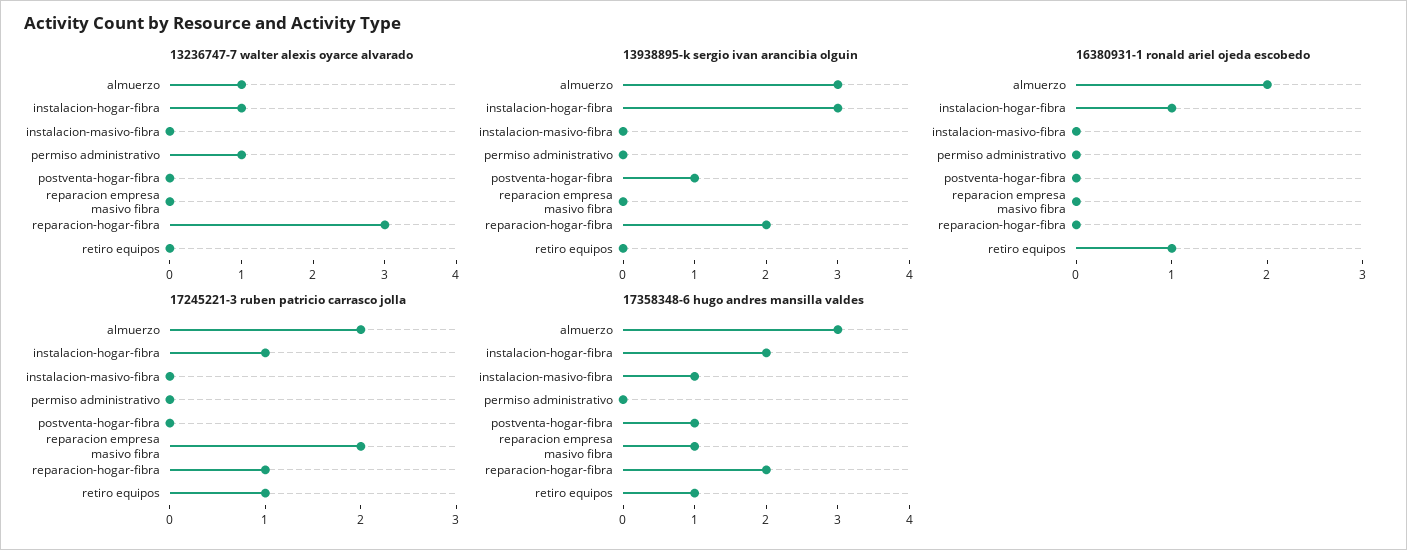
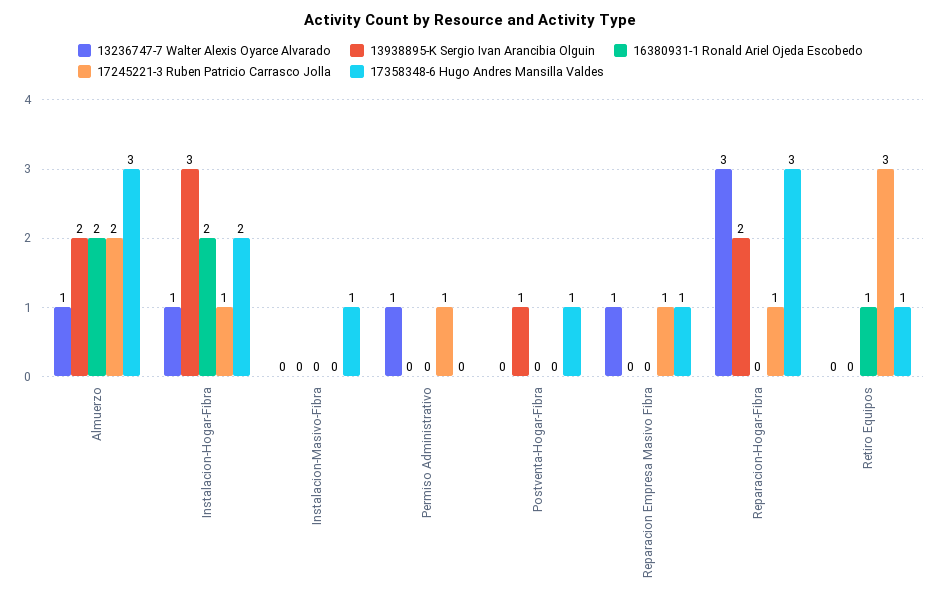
13236747-7 walter alexis oyarce alvarado, reparacion empresa masivo fibra: 0 -> 1
13938895-k sergio ivan arancibia olguin, almuerzo: 3 -> 2
16380931-1 ronald ariel ojeda escobedo, instalacion-hogar-fibra: 1 -> 2
17245221-3 ruben patricio carrasco jolla, permiso administrativo: 0 -> 1
17245221-3 ruben patricio carrasco jolla, reparacion empresa masivo fibra: 2 -> 1
17245221-3 ruben patricio carrasco jolla, retiro equipos: 1 -> 3
17358348-6 hugo andres mansilla valdes, reparacion-hogar-fibra: 2 -> 3

